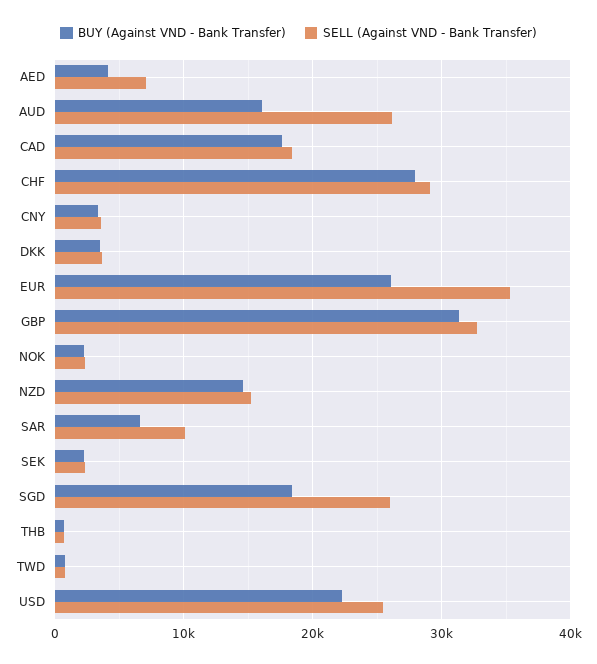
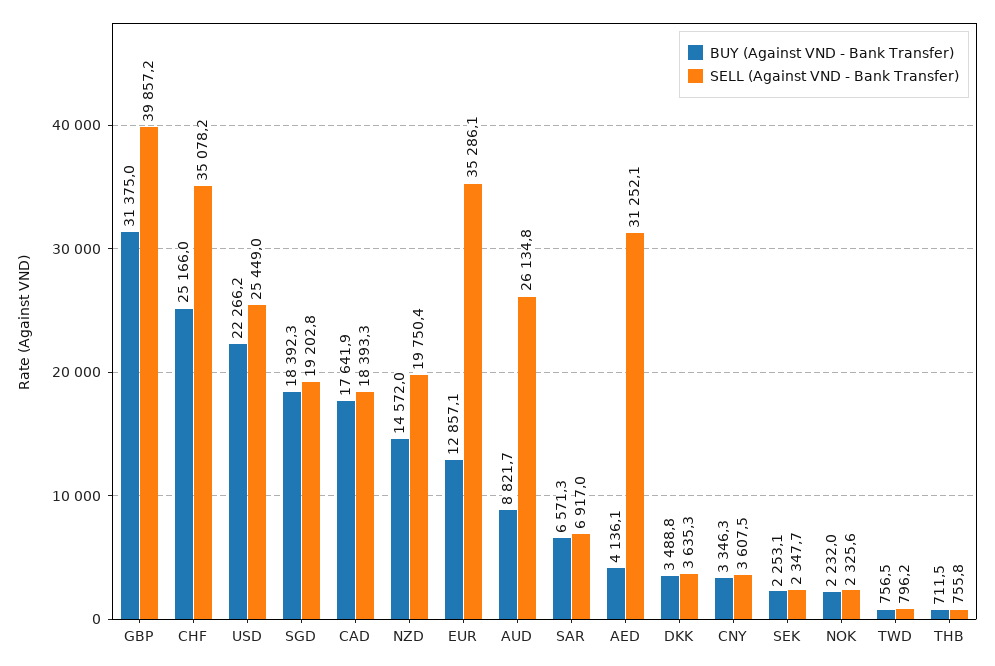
SELL (Against VND - Bank Transfer), AED: 7000 -> 31252.1
BUY (Against VND - Bank Transfer), AUD: 16000 -> 8821.7
BUY (Against VND - Bank Transfer), CHF: 28000 -> 25166
SELL (Against VND - Bank Transfer), CHF: 29000 -> 35078.2
BUY (Against VND - Bank Transfer), EUR: 26000 -> 12857.1
SELL (Against VND - Bank Transfer), GBP: 33000 -> 39857.2
SELL (Against VND - Bank Transfer), NZD: 15000 -> 19750.4
SELL (Against VND - Bank Transfer), SAR: 10000 -> 6917
SELL (Against VND - Bank Transfer), SGD: 26000 -> 19202.8

